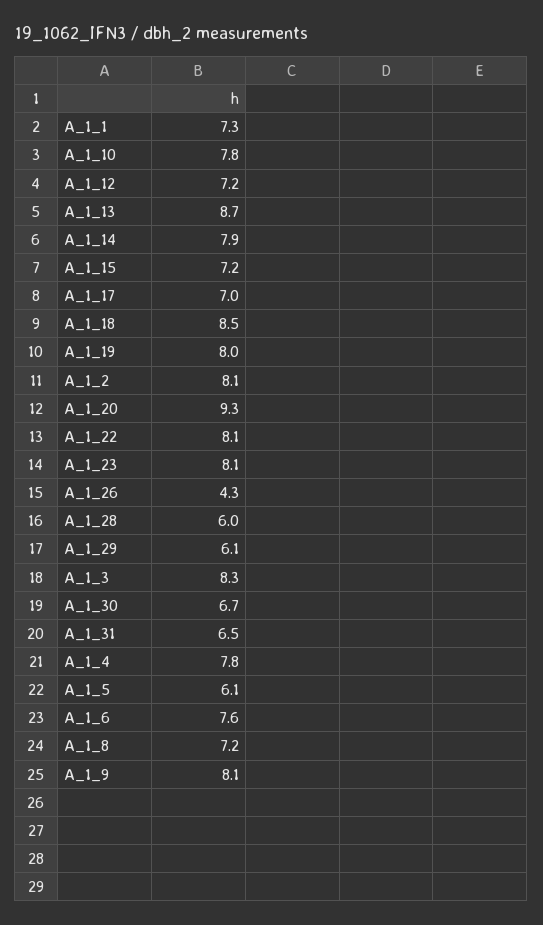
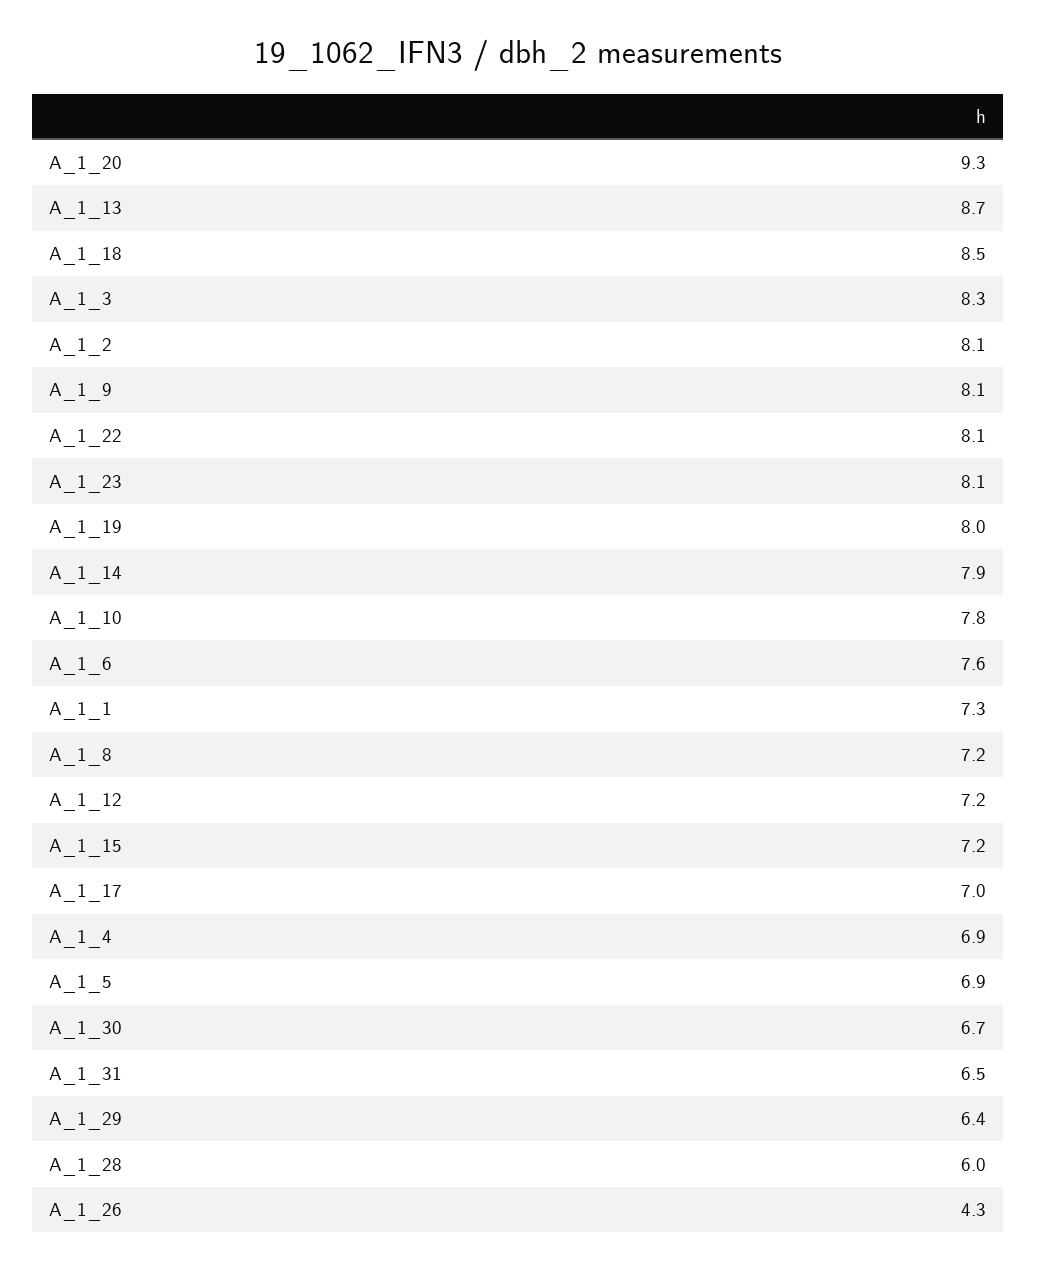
A_1_29: 6.1 -> 6.4
A_1_4: 7.8 -> 6.9
A_1_5: 6.1 -> 6.9

